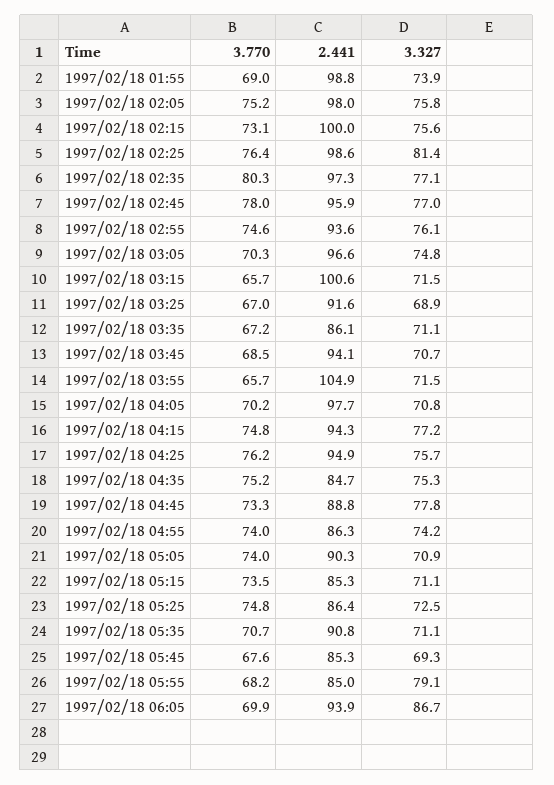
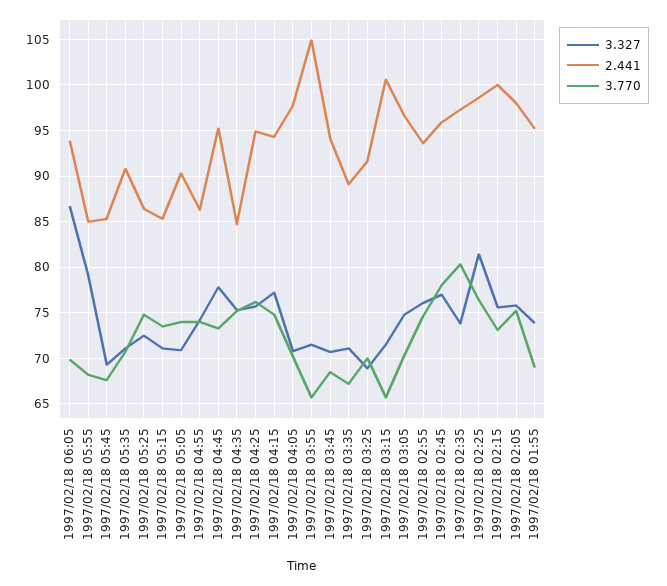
2.441, 1997/02/18 01:55: 98.8 -> 95
3.327, 1997/02/18 02:35: 77.1 -> 74
3.770, 1997/02/18 03:25: 67 -> 70
2.441, 1997/02/18 03:35: 86.1 -> 89
2.441, 1997/02/18 04:45: 88.8 -> 95

